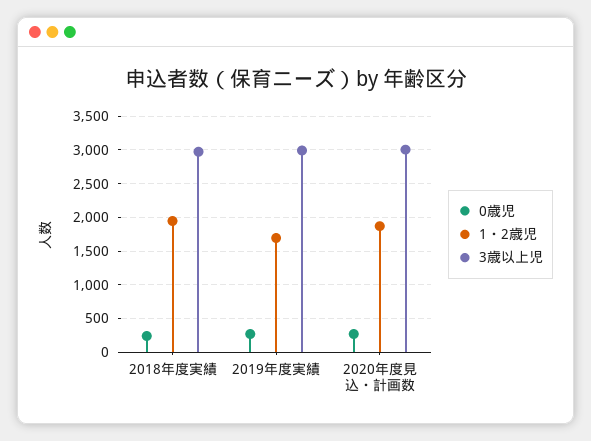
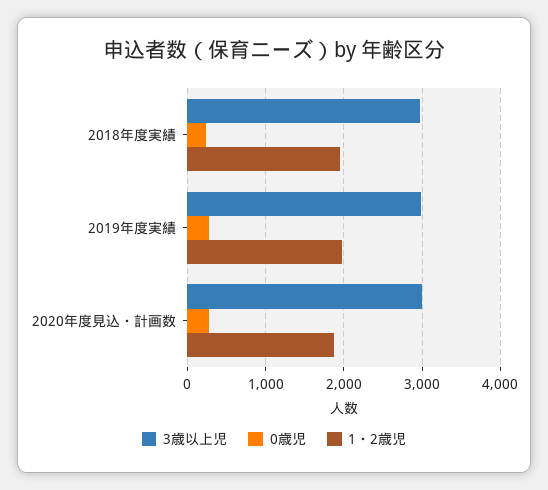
1・2歳児, 2019年度実績: 1700 -> 2000

